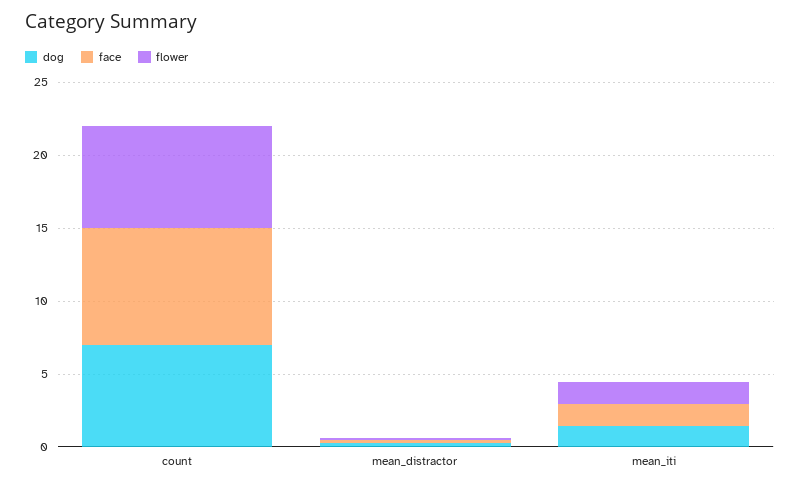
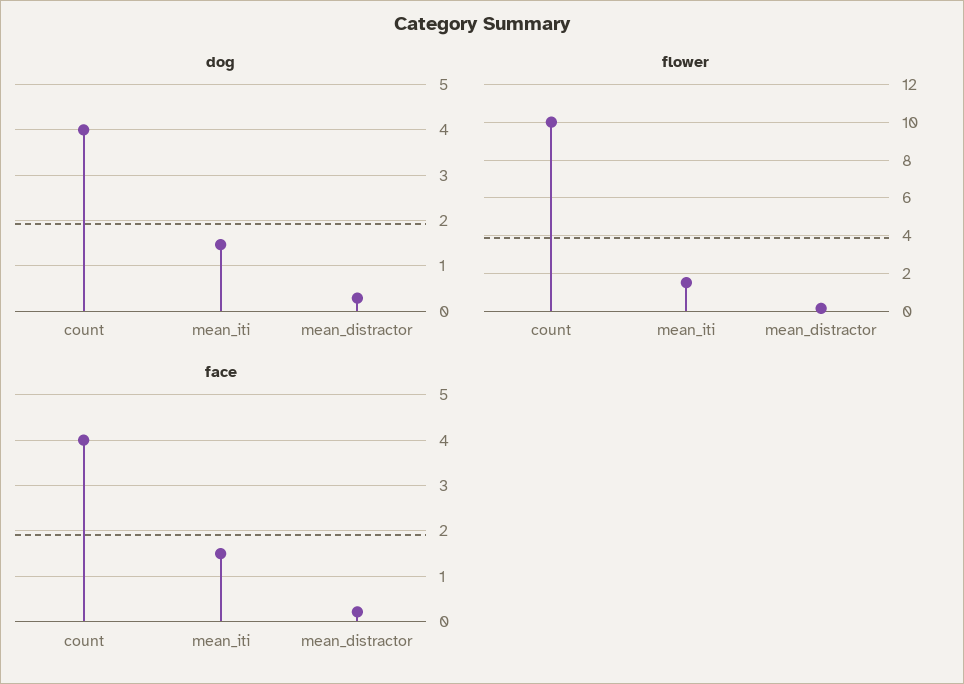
dog, count: 7 -> 4
face, count: 8 -> 4
flower, count: 7 -> 10

